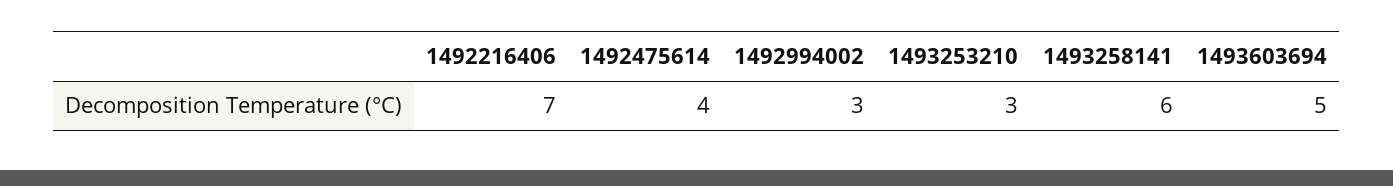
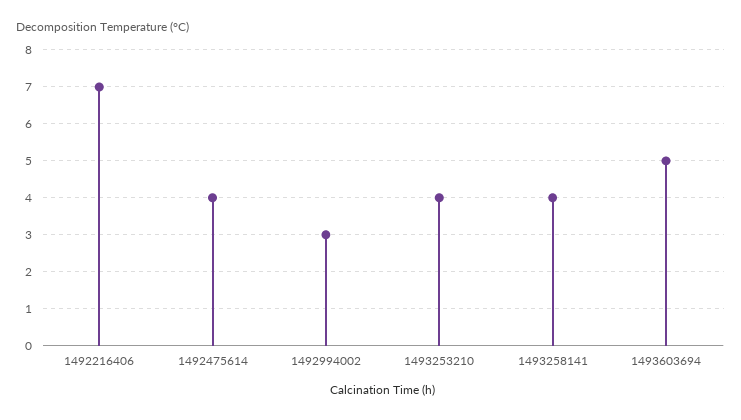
1493253210: 3 -> 4
1493258141: 6 -> 4

